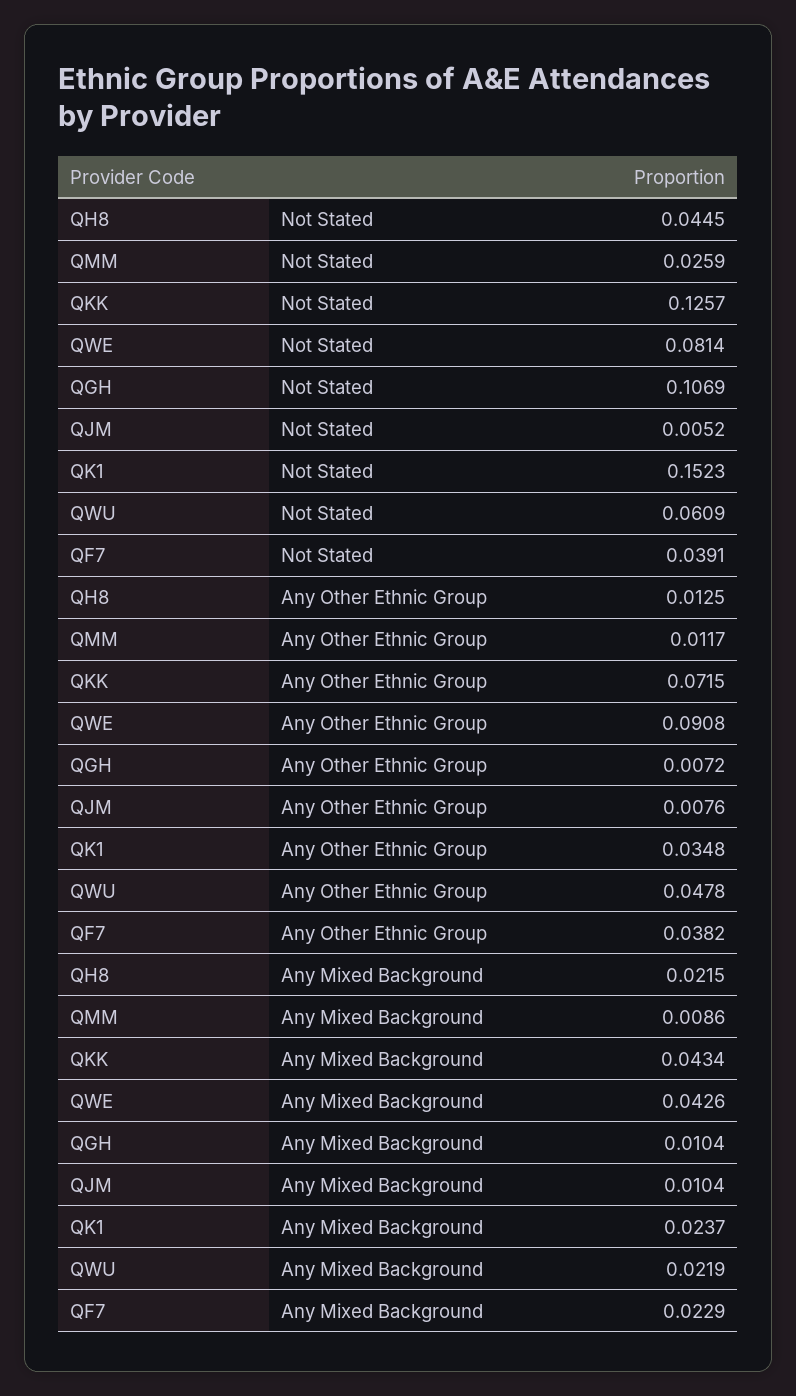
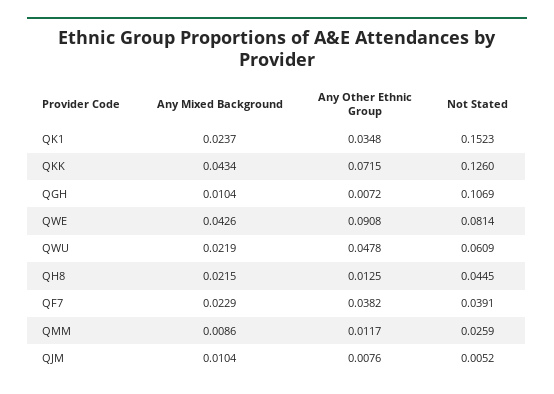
QKK, Not Stated: 0.1257 -> 0.126

